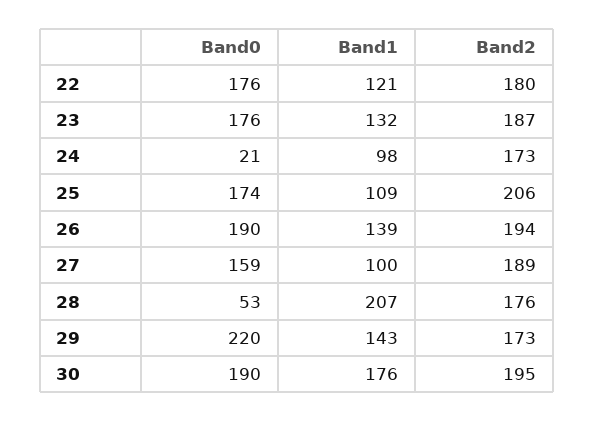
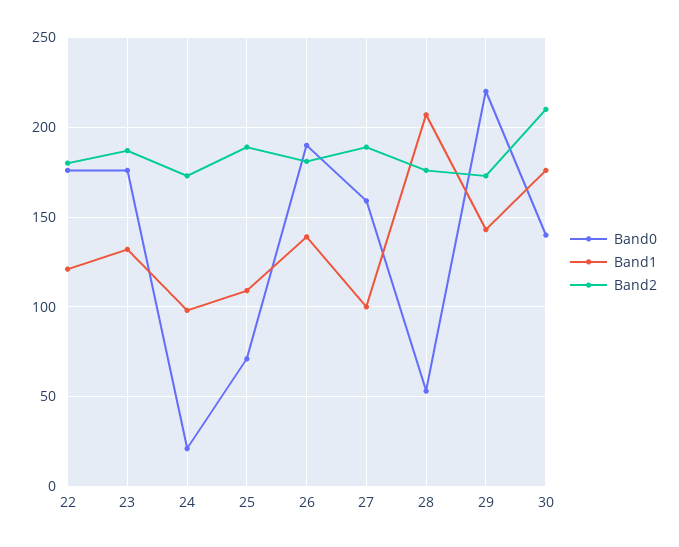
Band0, 25: 174 -> 70
Band2, 25: 206 -> 190
Band2, 26: 194 -> 180
Band0, 30: 190 -> 140
Band2, 30: 195 -> 210

